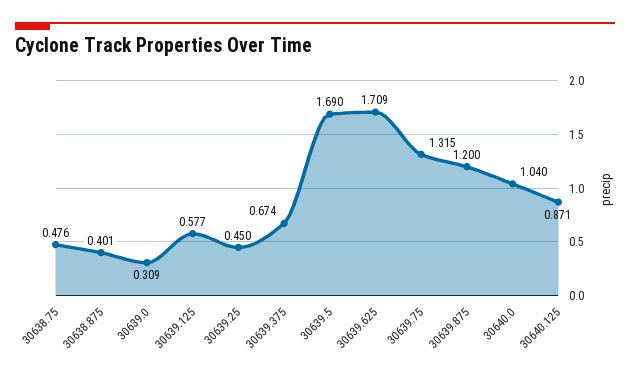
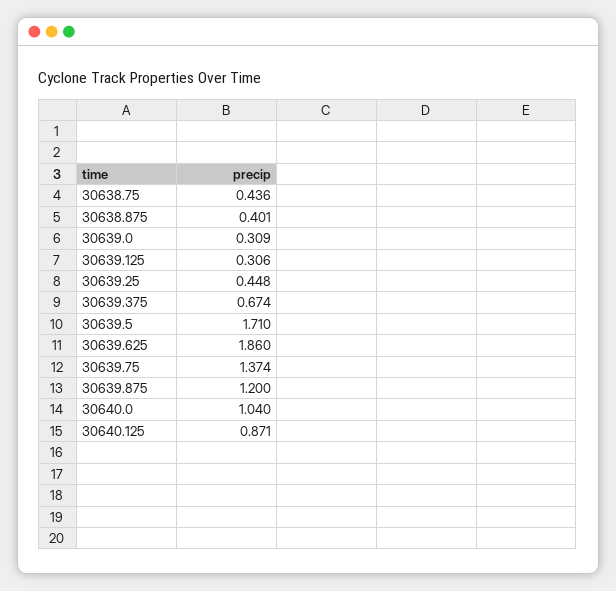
30638.75: 0.476 -> 0.436
30639.125: 0.577 -> 0.306
30639.25: 0.45 -> 0.448
30639.5: 1.69 -> 1.71
30639.625: 1.709 -> 1.86
30639.75: 1.315 -> 1.374

